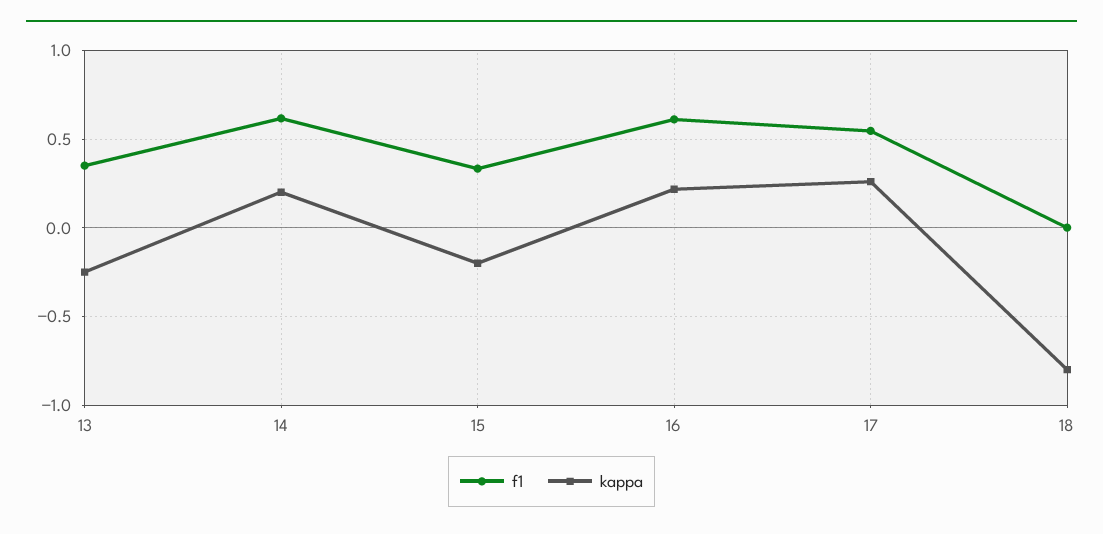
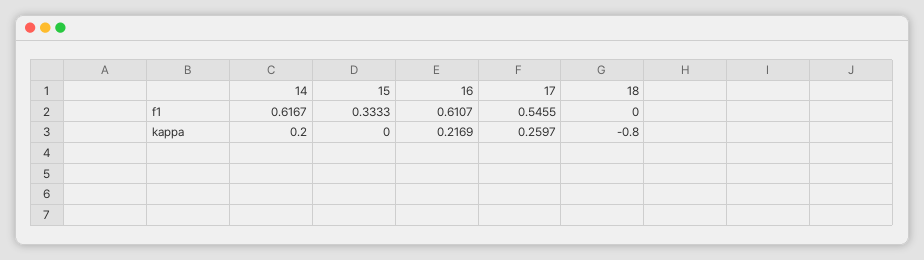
f1, 13: 0.35 -> none
kappa, 13: -0.25 -> none
kappa, 15: -0.2 -> 0

